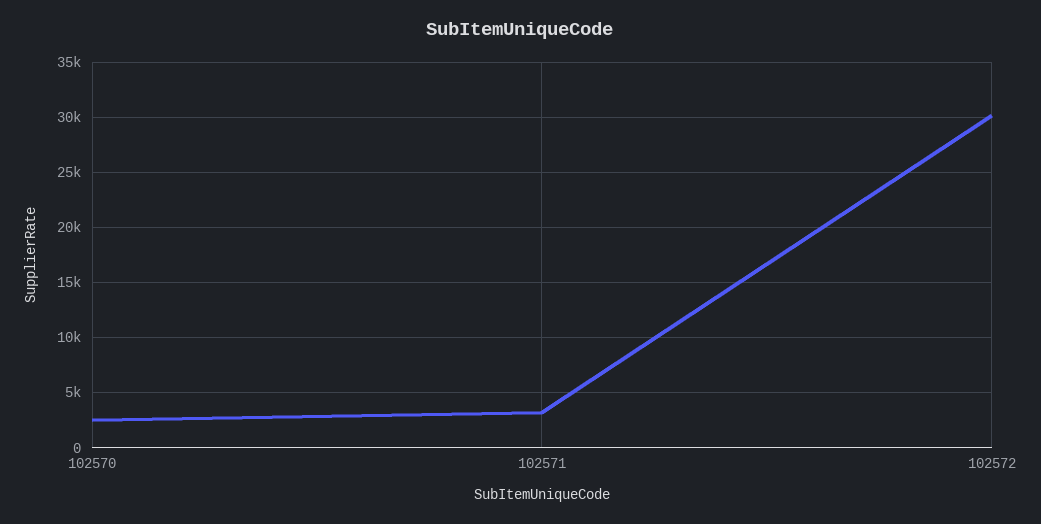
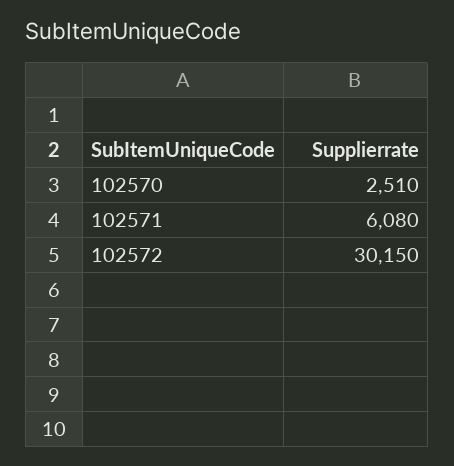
102571: 3000 -> 6080

